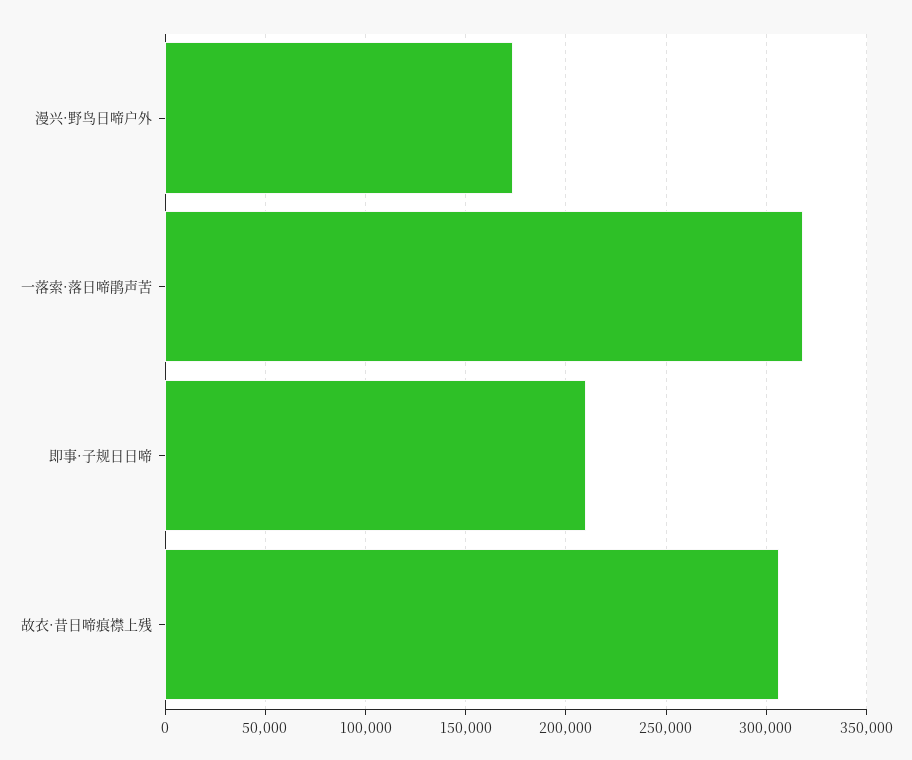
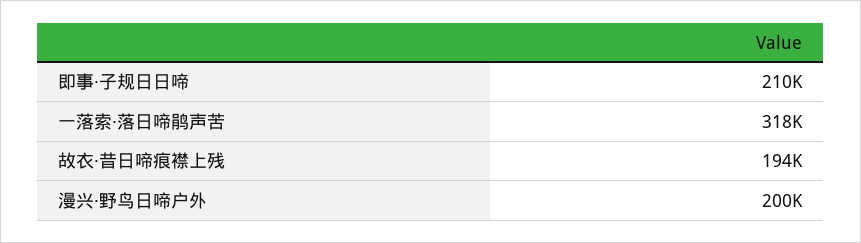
漫兴·野鸟日啼户外: 175000 -> 200000
故衣·昔日啼痕襟上残: 305000 -> 194000

